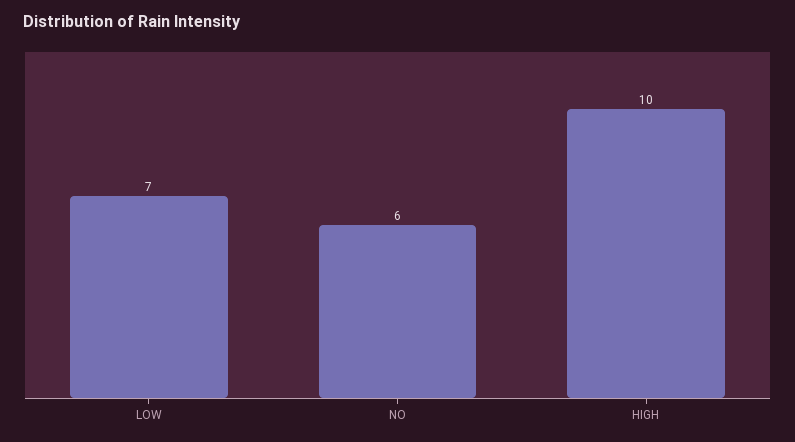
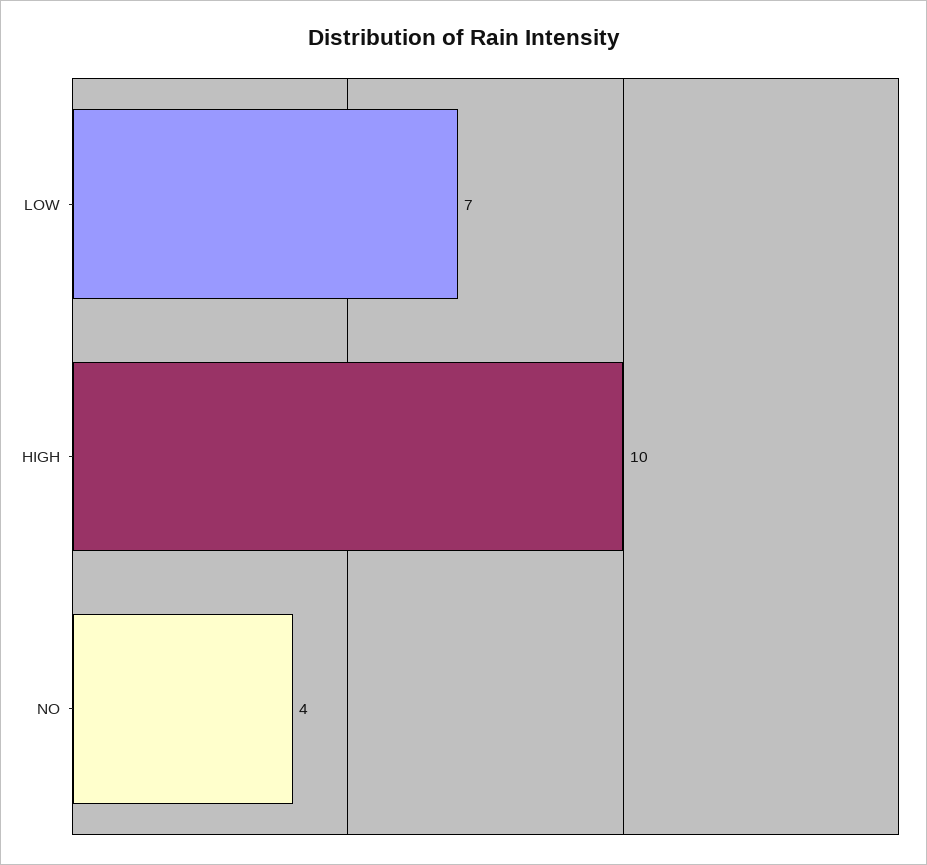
NO: 6 -> 4

